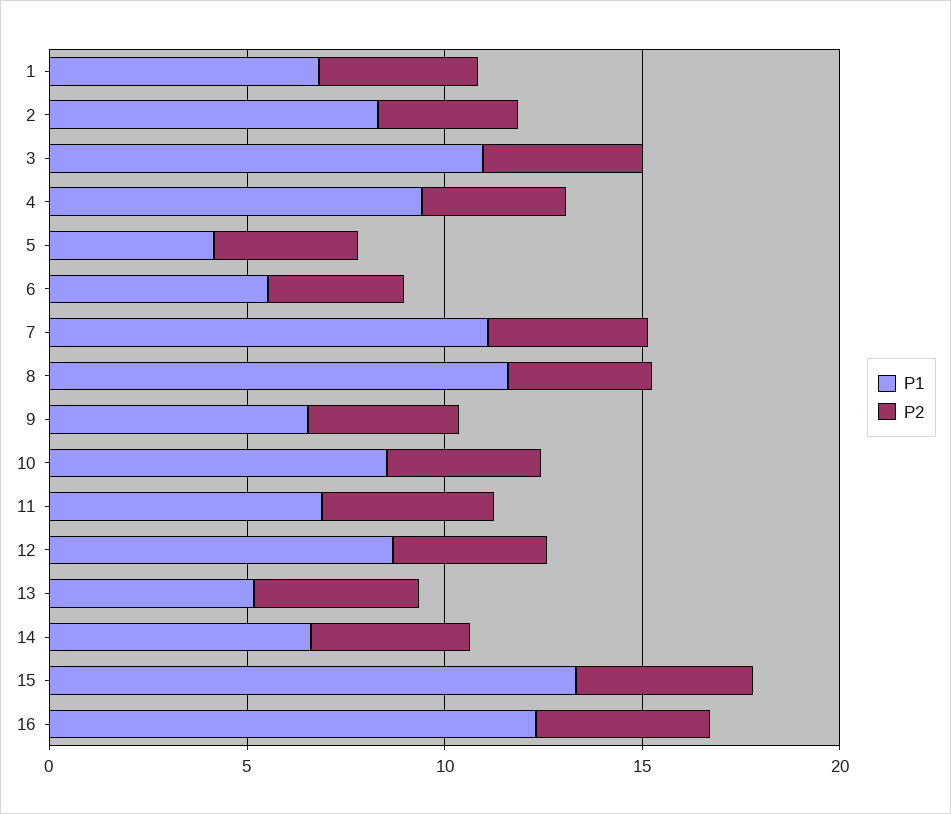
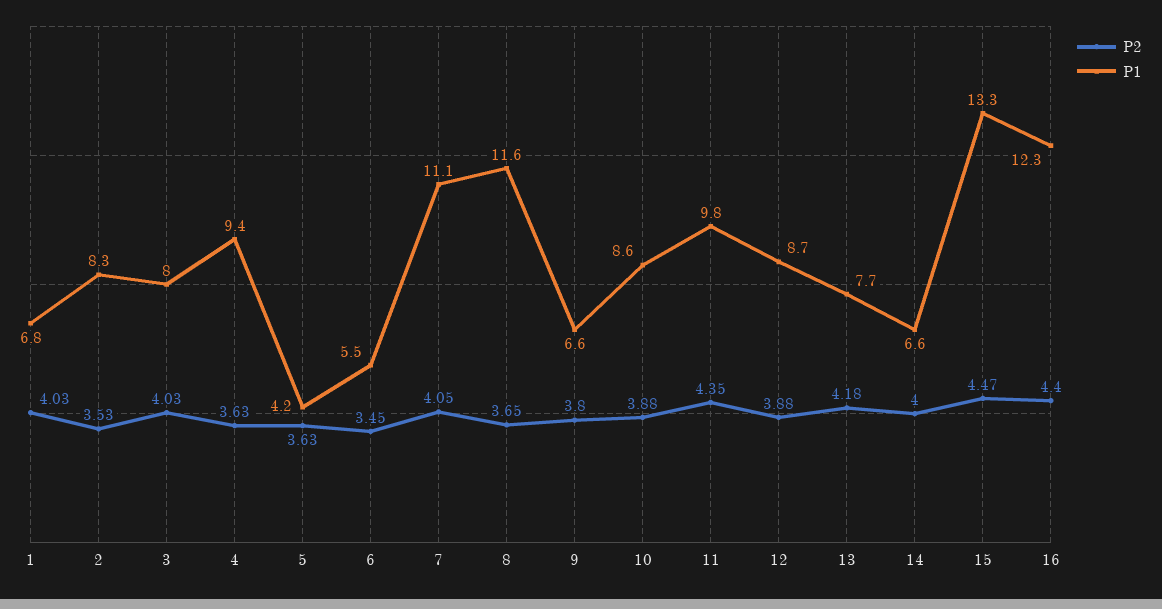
P1, 3: 11 -> 8
P1, 11: 7 -> 9.8
P1, 13: 5 -> 7.7

